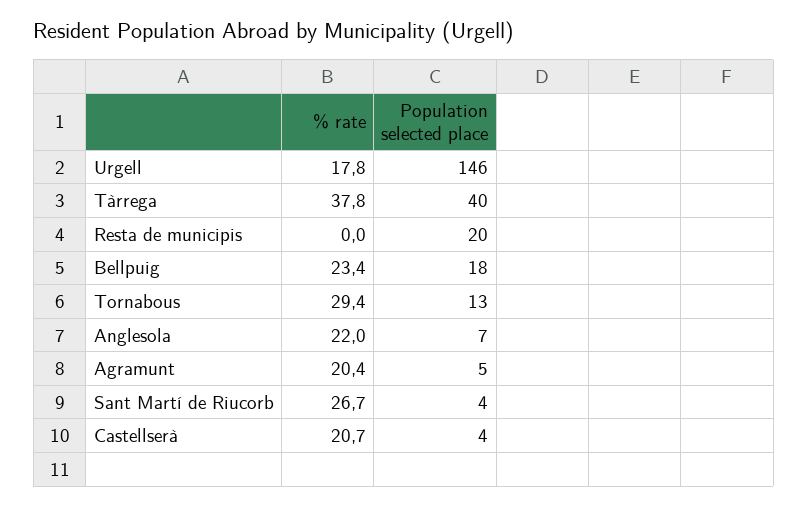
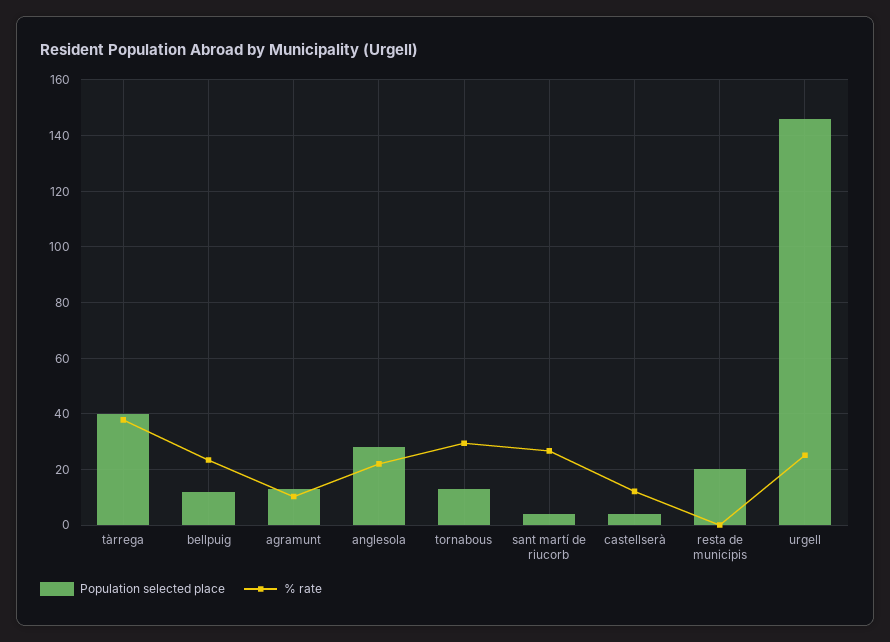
% rate, Urgell: 17.8 -> 25
Population selected place, Bellpuig: 18 -> 12.5
Population selected place, Anglesola: 7 -> 27.5
% rate, Agramunt: 20.4 -> 10
Population selected place, Agramunt: 5 -> 12.5
% rate, Castellserà: 20.7 -> 12.5

